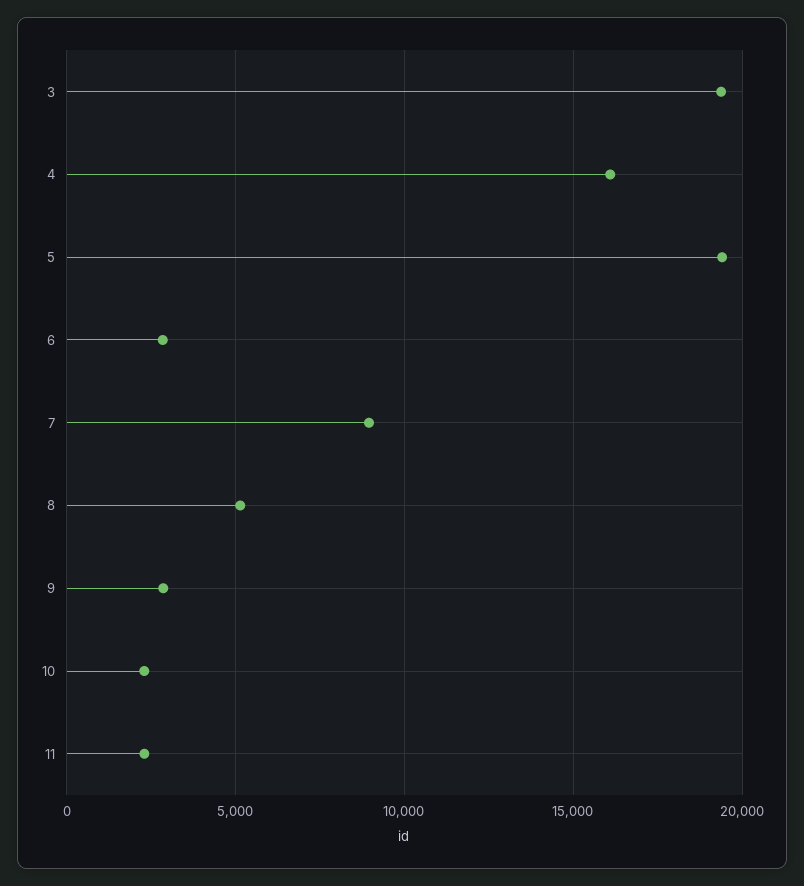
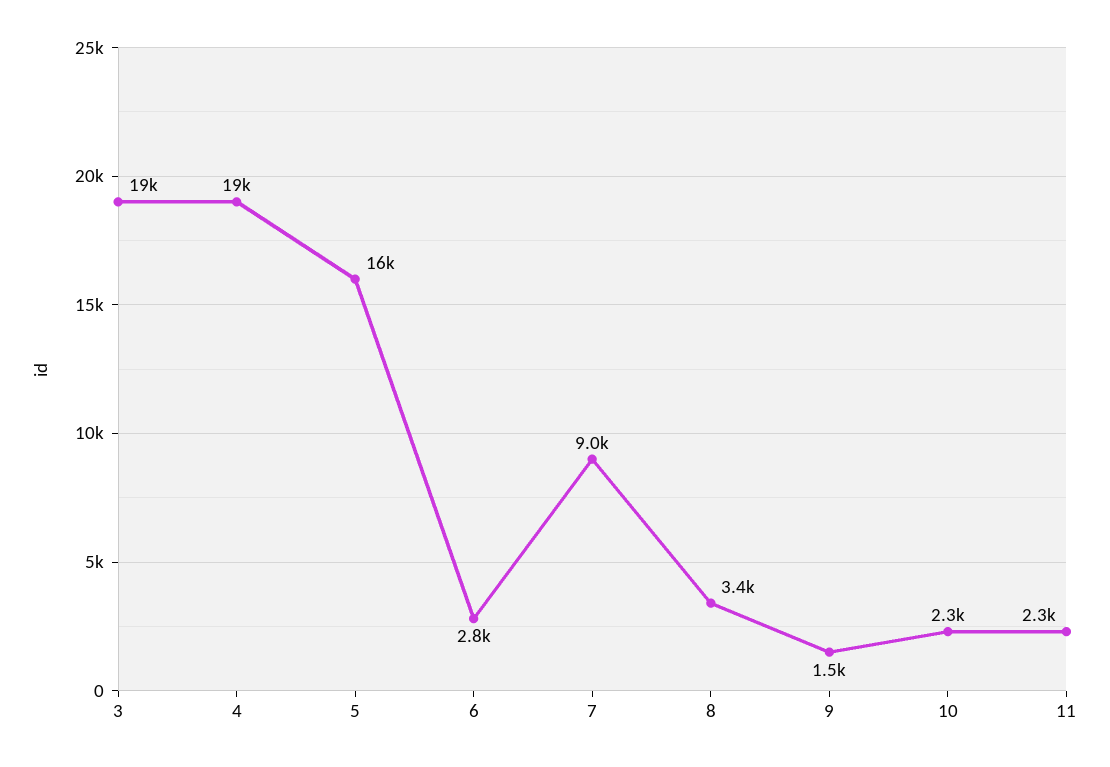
4: 16000 -> 19000
5: 19500 -> 16000
8: 5000 -> 3400
9: 3000 -> 1500

